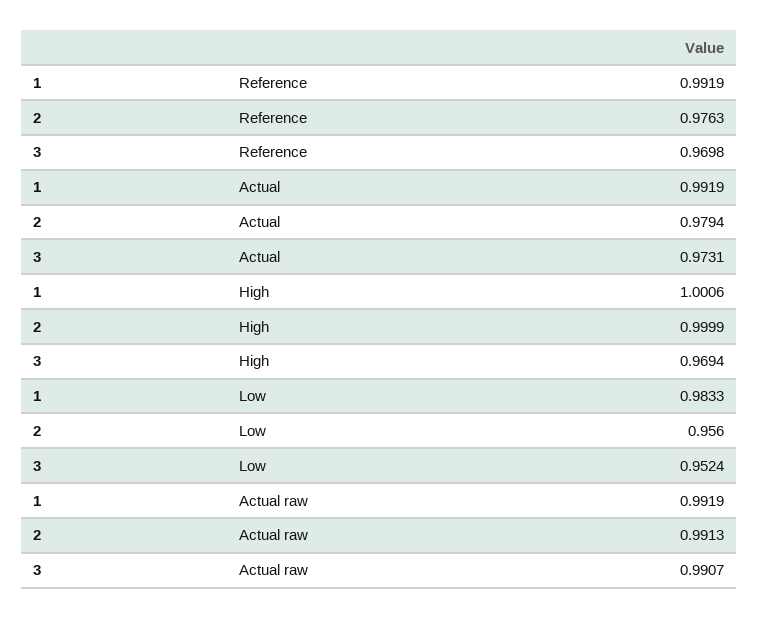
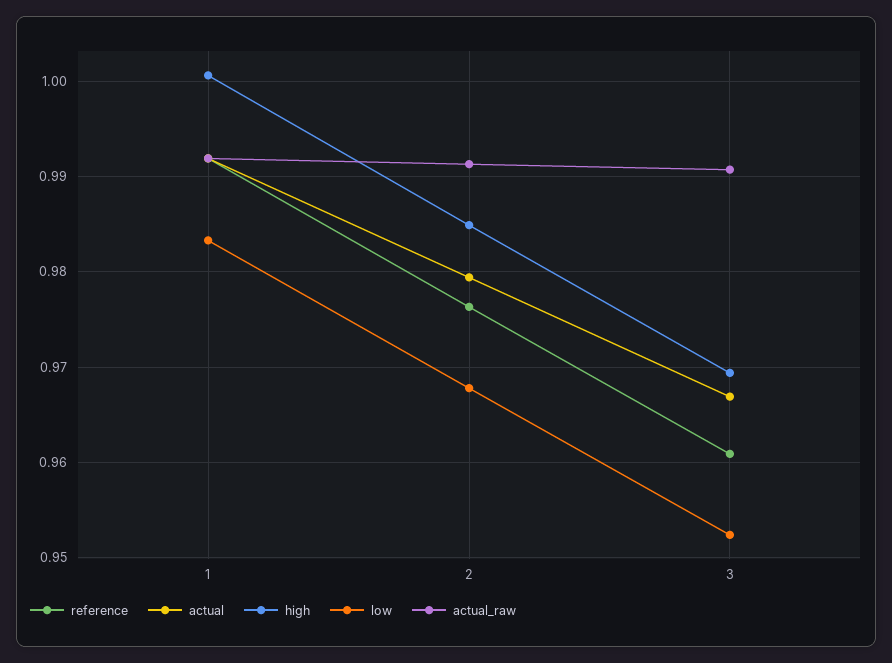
Reference, 3: 0.9698 -> 0.961
Actual, 3: 0.9731 -> 0.967
High, 2: 0.9999 -> 0.985
Low, 2: 0.956 -> 0.968

